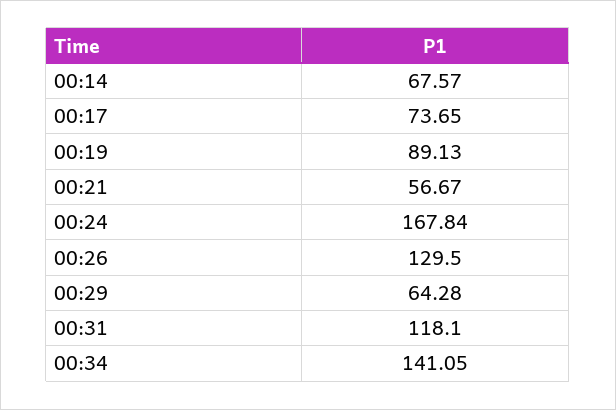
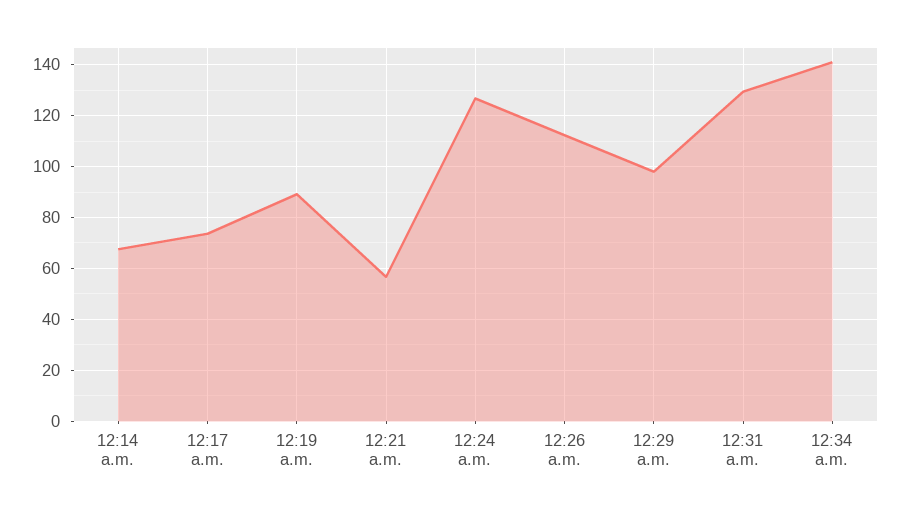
00:24: 167.84 -> 127.5
00:26: 129.5 -> 112.5
00:29: 64.28 -> 97.5
00:31: 118.1 -> 130

